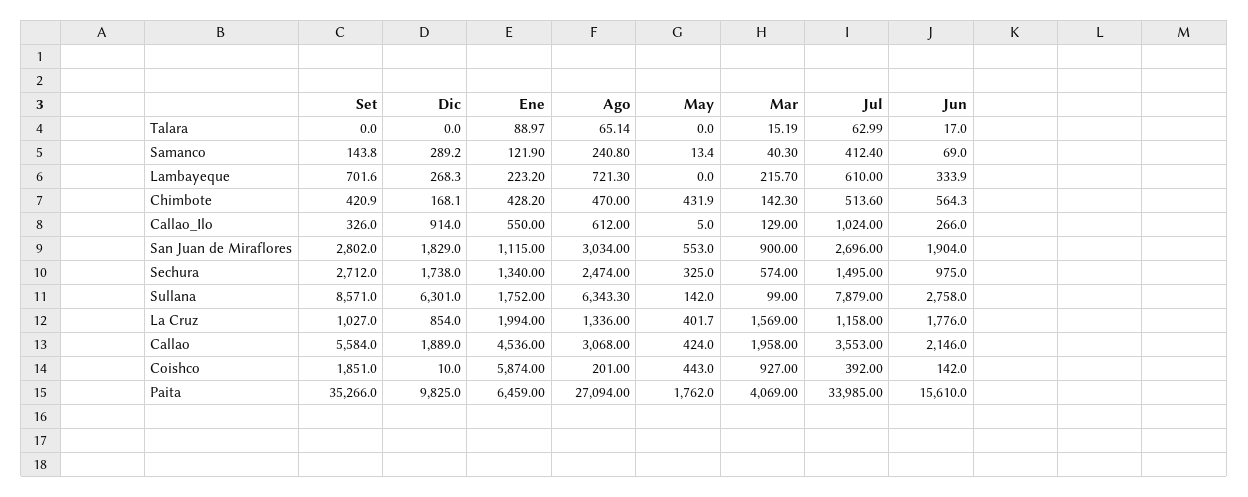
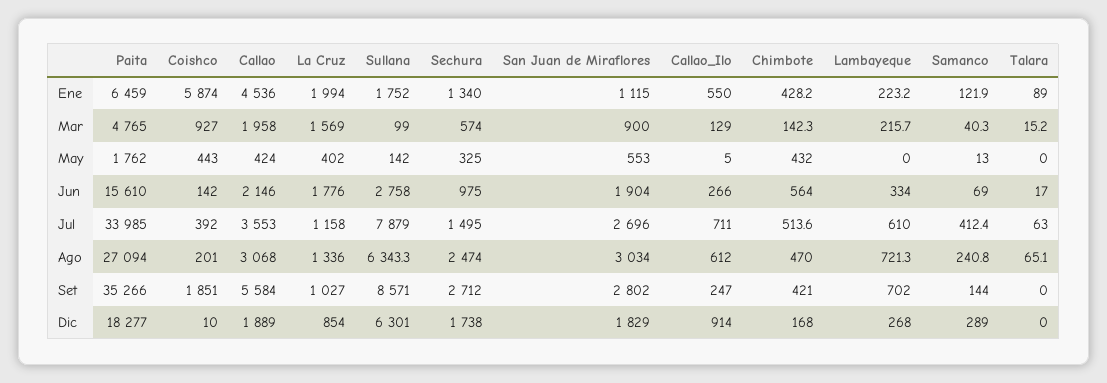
Set, Callao_Ilo: 326 -> 247
Jul, Callao_Ilo: 1024 -> 711
Dic, Paita: 9825 -> 18277
Mar, Paita: 4069 -> 4765

